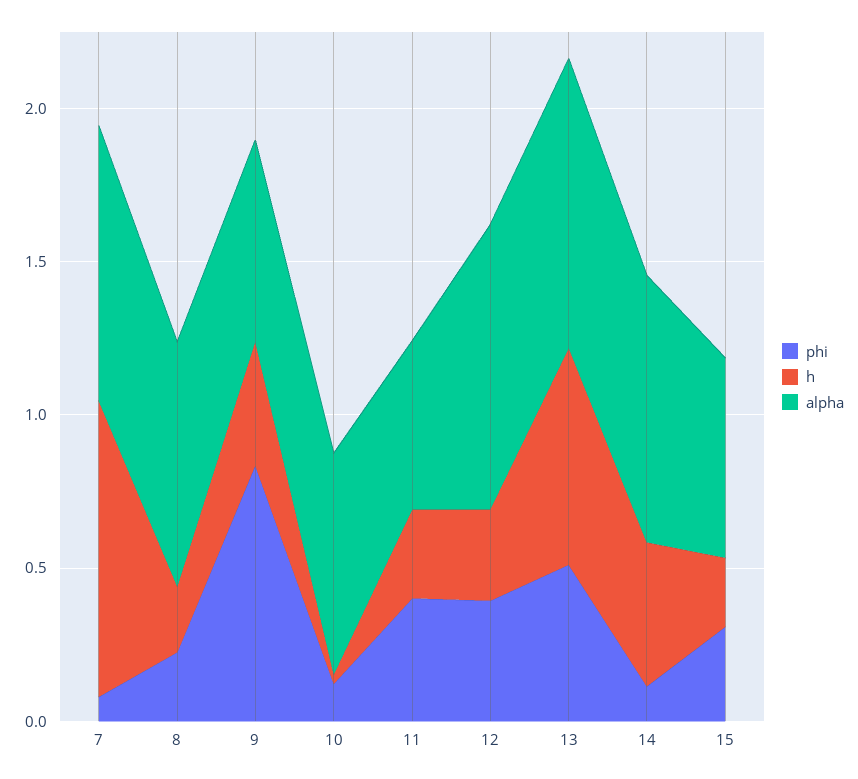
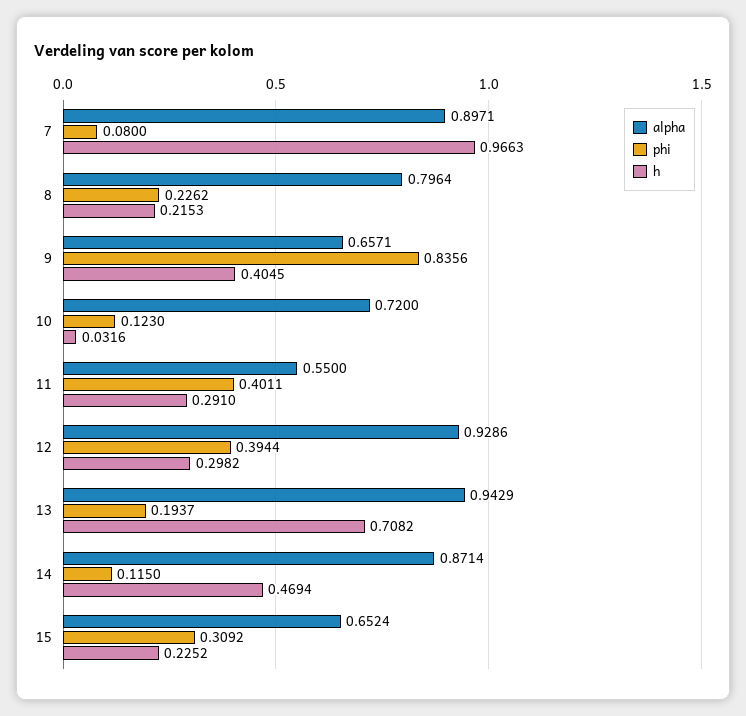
phi, 13: 0.5 -> 0.1937

